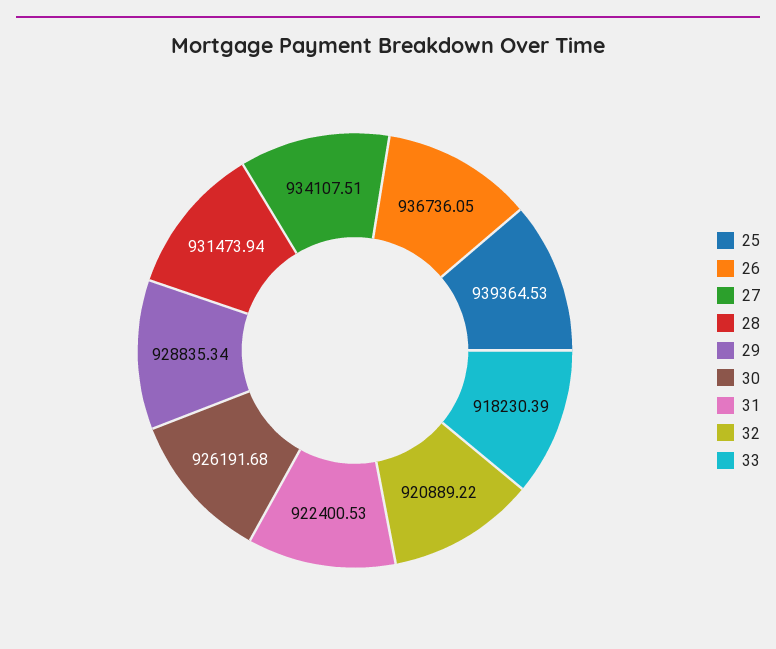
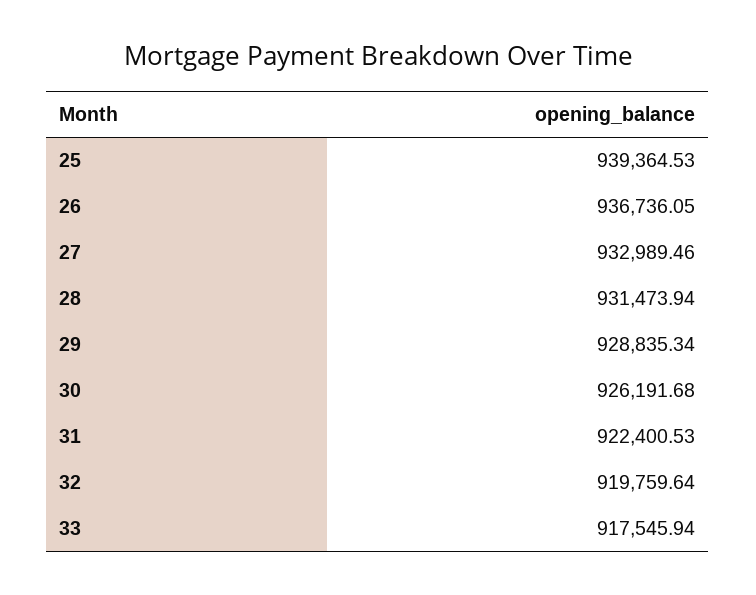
27: 934107.51 -> 932989.46
32: 920889.22 -> 919759.64
33: 918230.39 -> 917545.94

